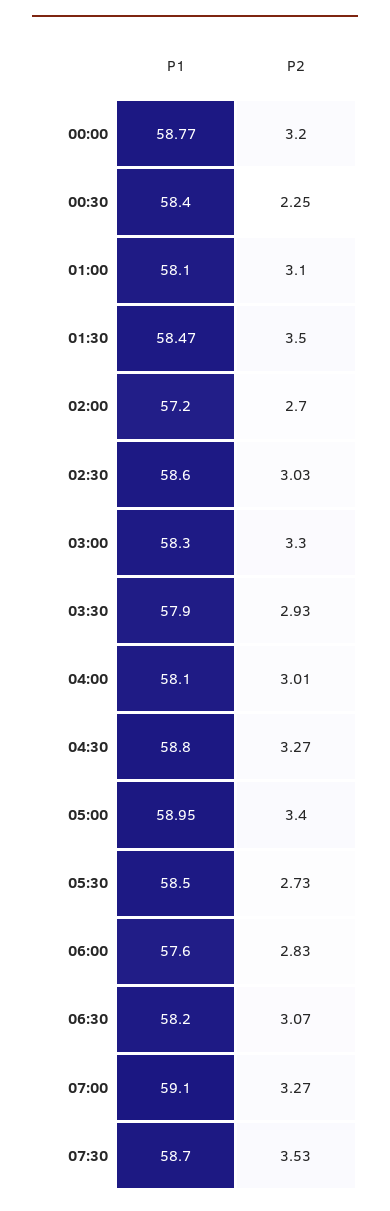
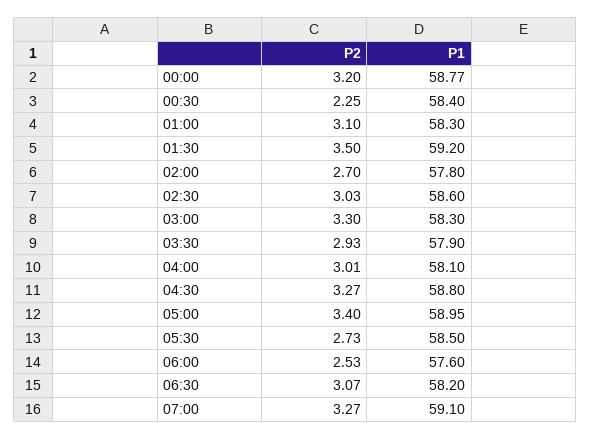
P1, 01:00: 58.1 -> 58.3
P1, 01:30: 58.47 -> 59.2
P1, 02:00: 57.2 -> 57.8
P2, 06:00: 2.83 -> 2.53
P1, 07:30: 58.7 -> none
P2, 07:30: 3.53 -> none

